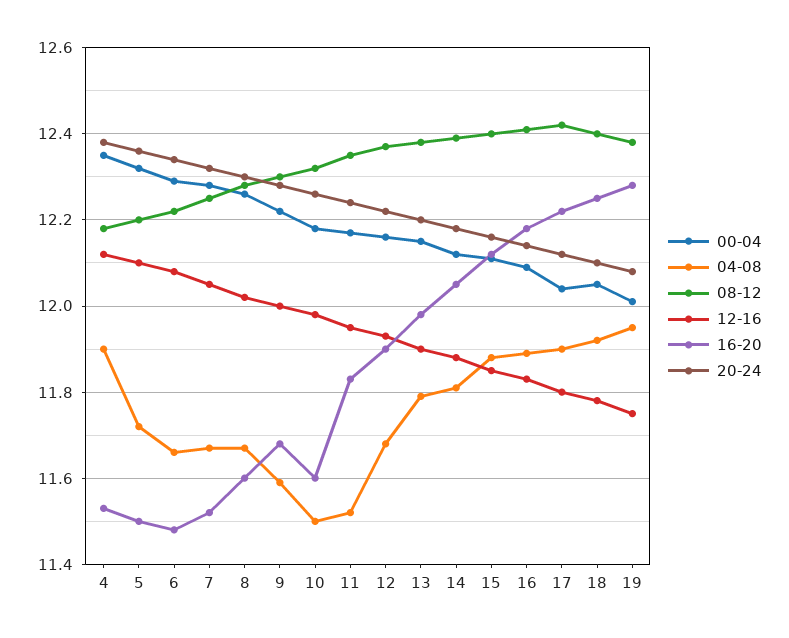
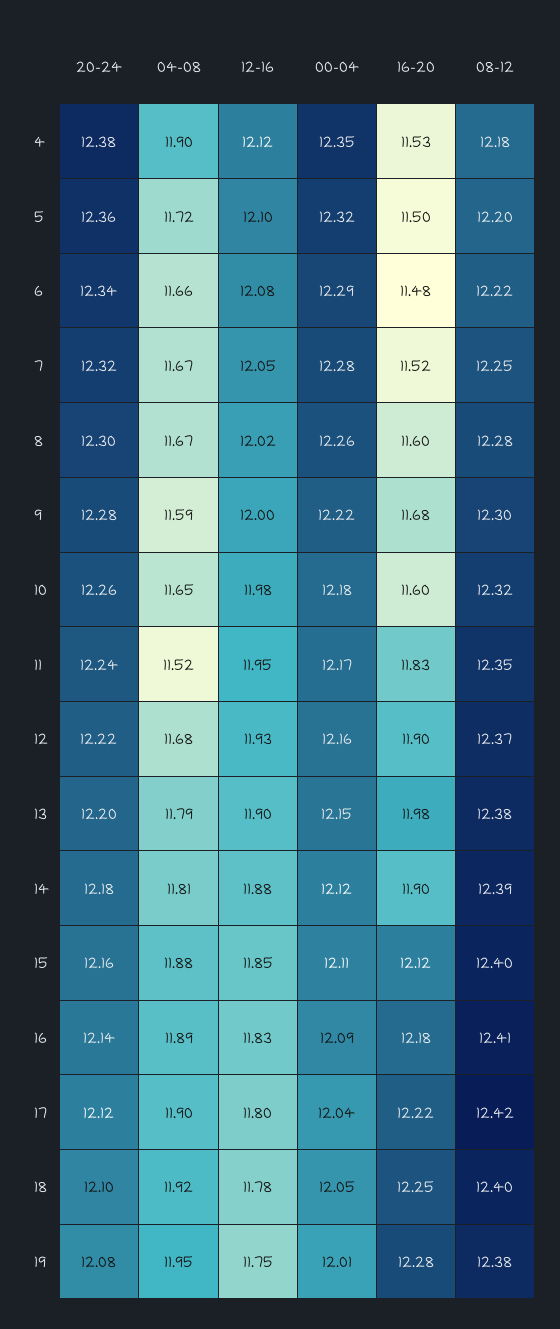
04-08, 10: 11.5 -> 11.65
16-20, 14: 12.05 -> 11.9

